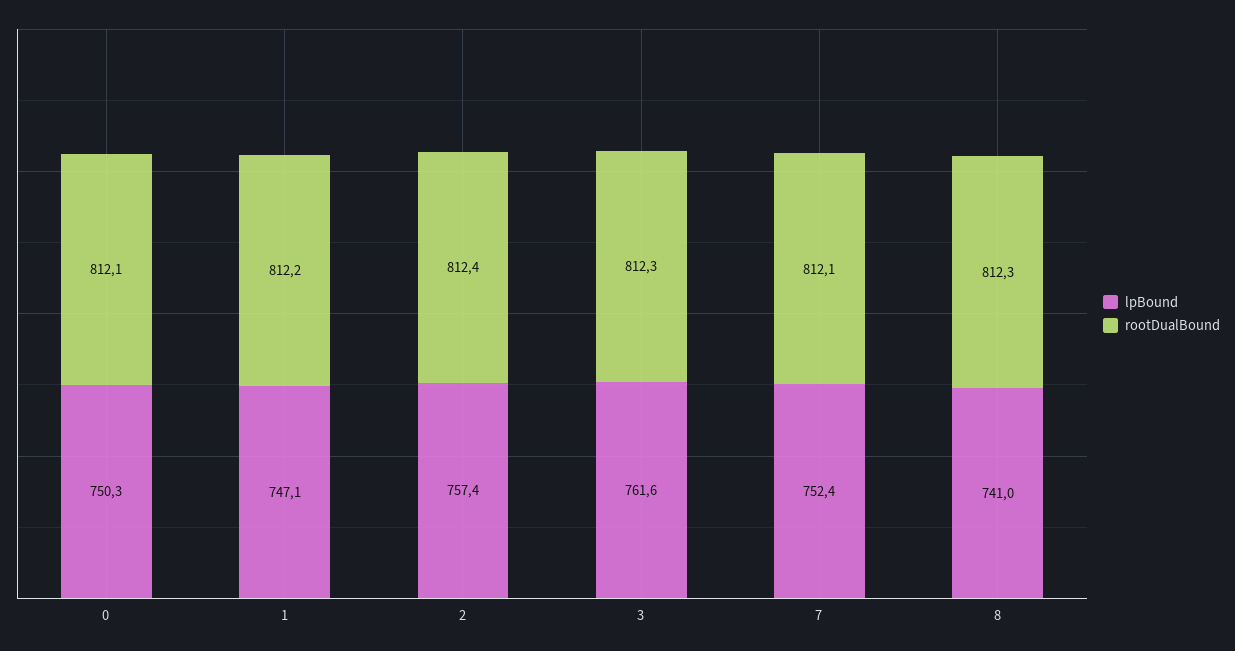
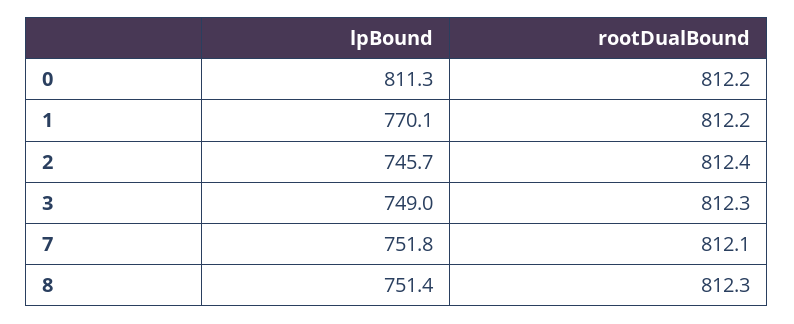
lpBound, 0: 750.3 -> 811.3
rootDualBound, 0: 812.1 -> 812.2
lpBound, 1: 747.1 -> 770.1
lpBound, 2: 757.4 -> 745.7
lpBound, 3: 761.6 -> 749
lpBound, 7: 752.4 -> 751.8
lpBound, 8: 741 -> 751.4

